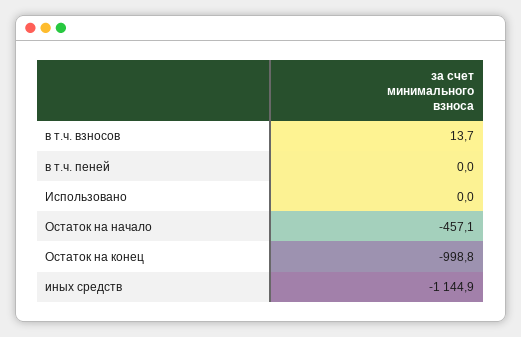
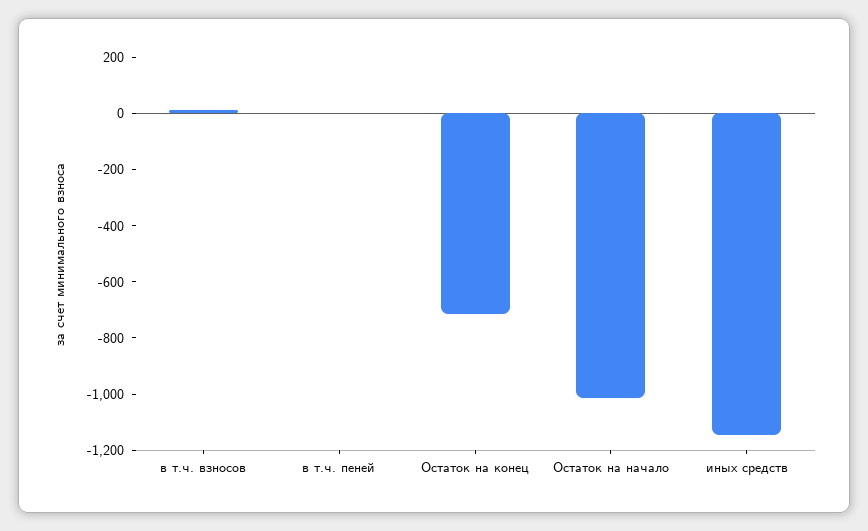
Использовано: 0 -> none
Остаток на начало: -457.1 -> -1000
Остаток на конец: -998.8 -> -700

